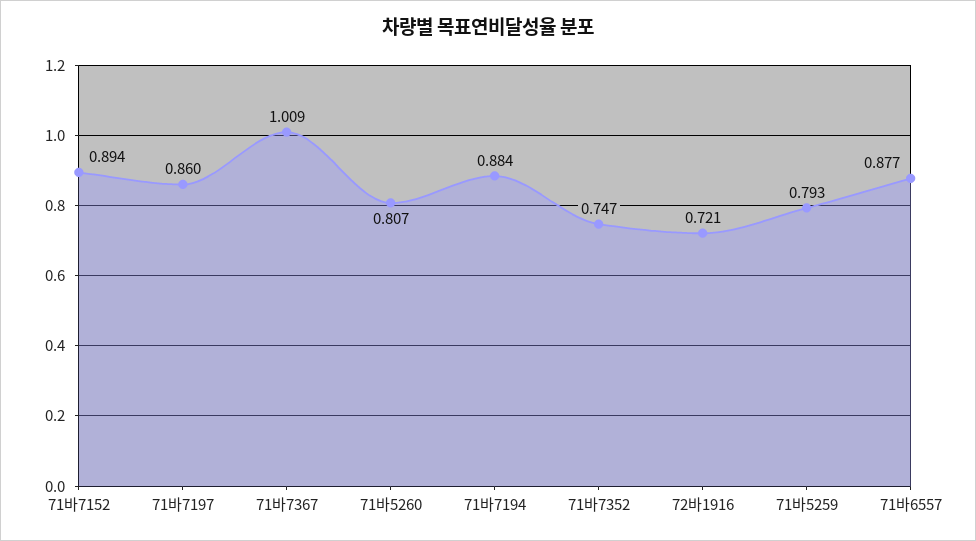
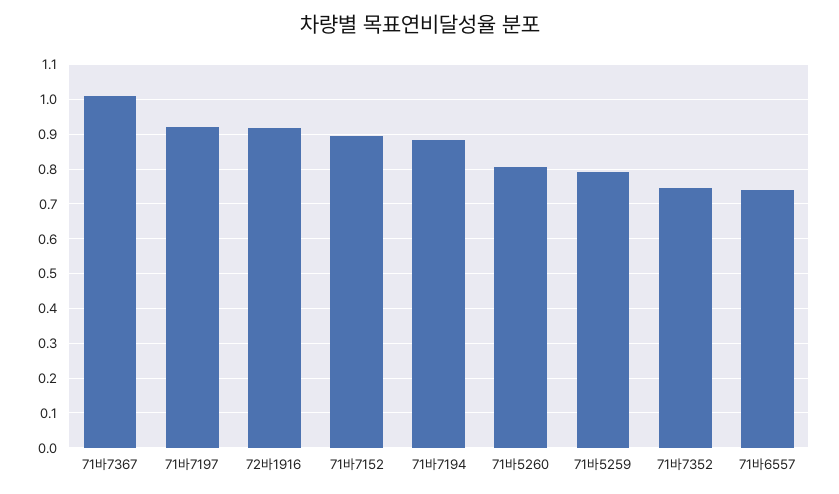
71바7197: 0.86 -> 0.92
72바1916: 0.721 -> 0.92
71바6557: 0.877 -> 0.74

